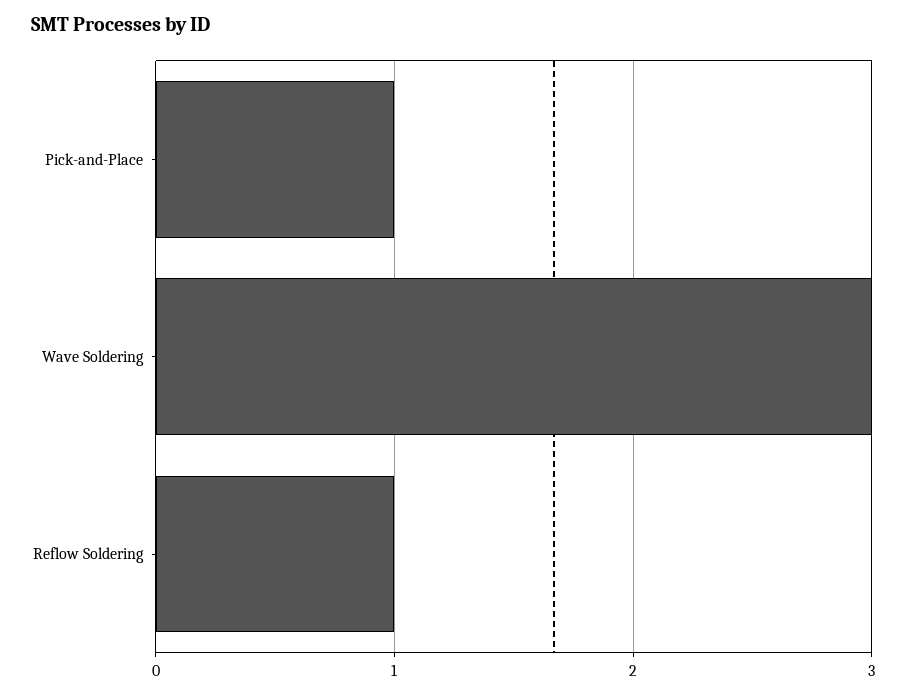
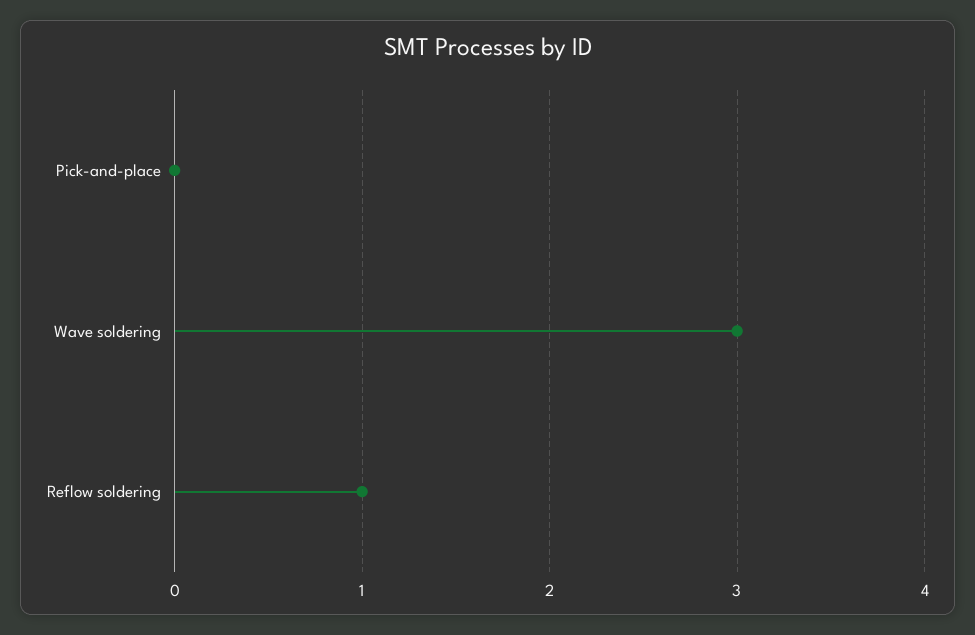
Pick-and-Place: 1 -> 0

